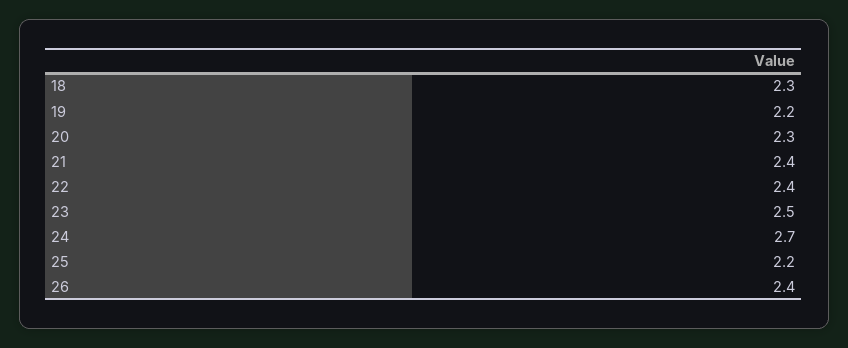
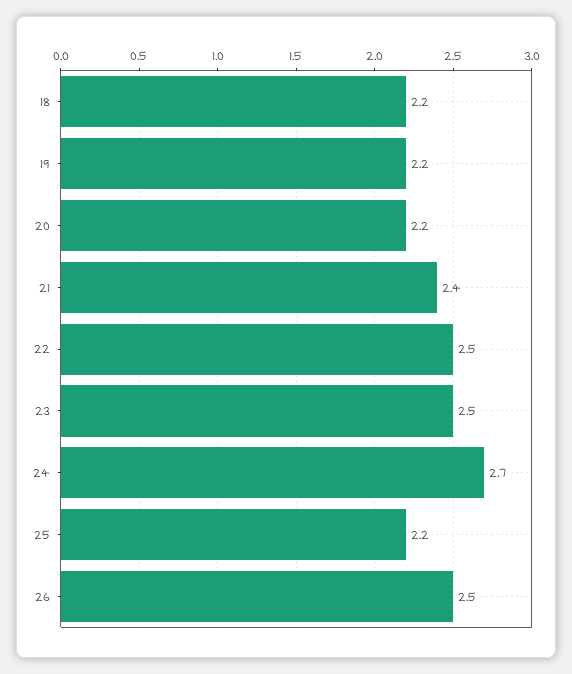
18: 2.3 -> 2.2
20: 2.3 -> 2.2
22: 2.4 -> 2.5
26: 2.4 -> 2.5

